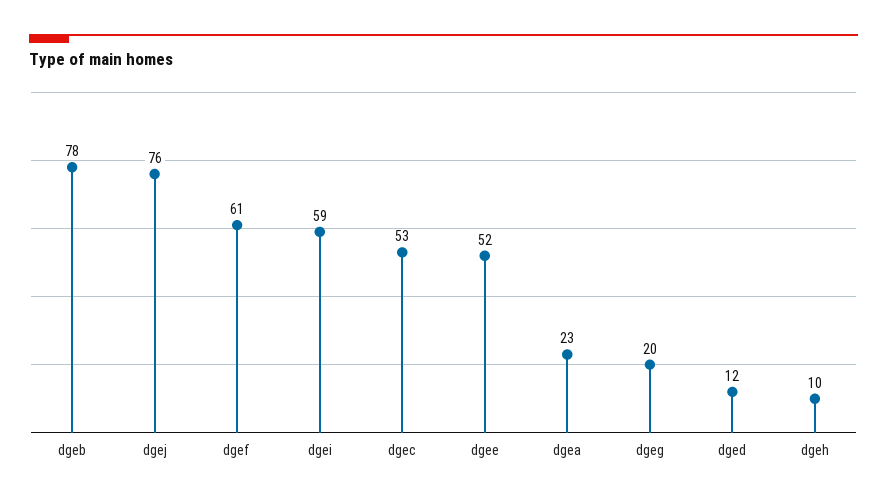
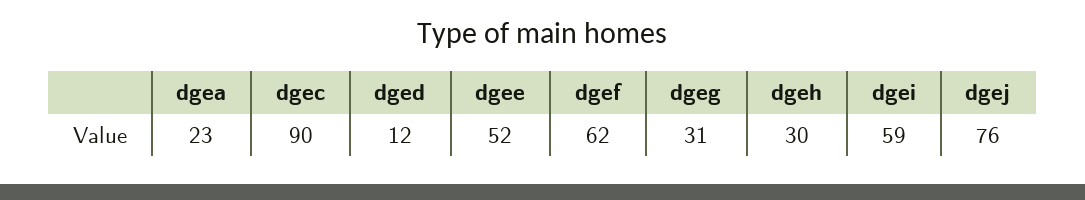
dgeb: 78 -> none
dgef: 61 -> 62
dgec: 53 -> 90
dgeg: 20 -> 31
dgeh: 10 -> 30

